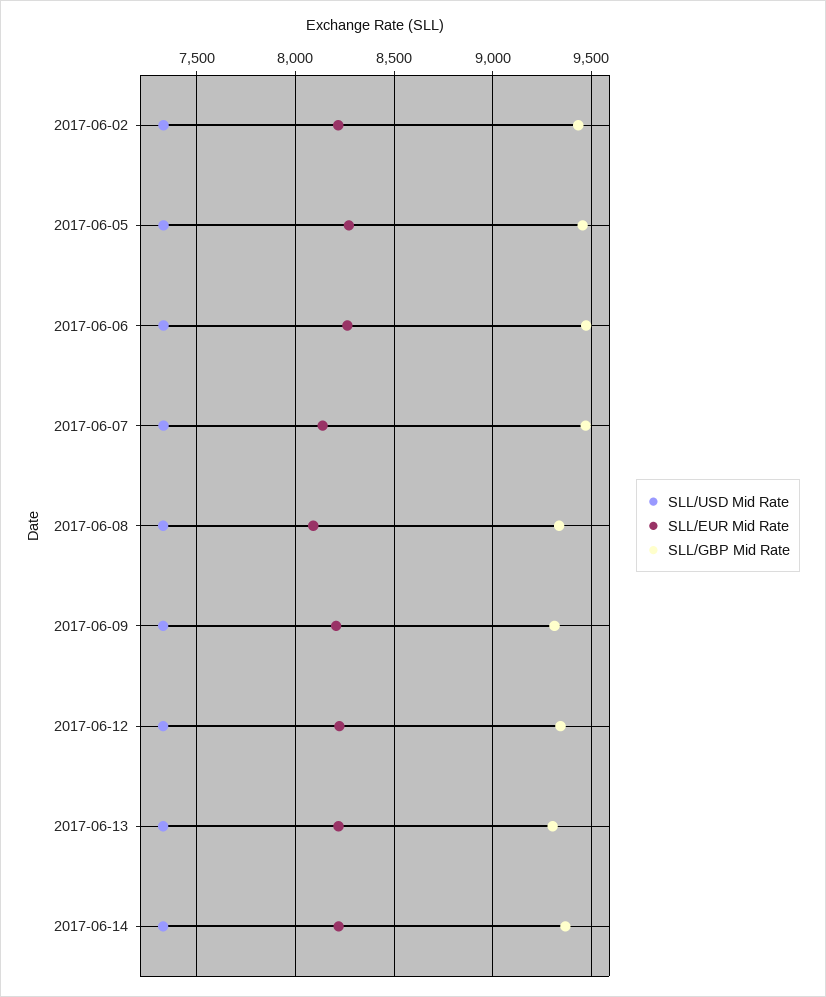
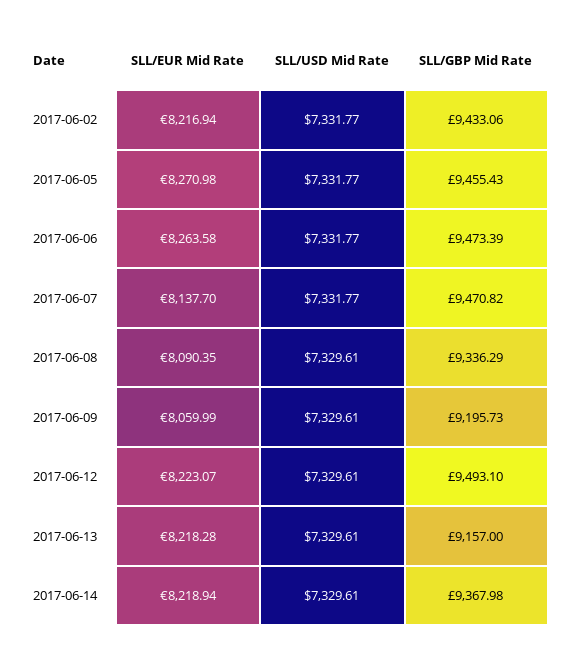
SLL/EUR Mid Rate, 2017-06-09: 8200 -> 8059.99
SLL/GBP Mid Rate, 2017-06-09: 9300 -> 9195.73
SLL/GBP Mid Rate, 2017-06-12: 9350 -> 9493.1
SLL/GBP Mid Rate, 2017-06-13: 9300 -> 9157

